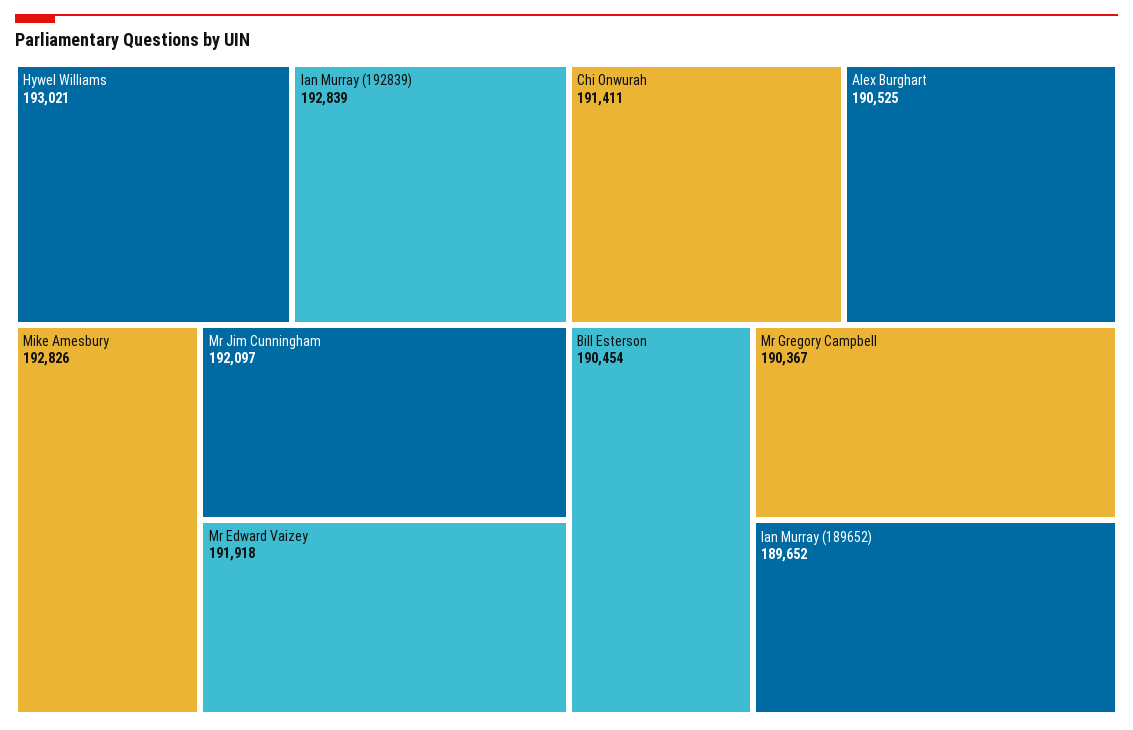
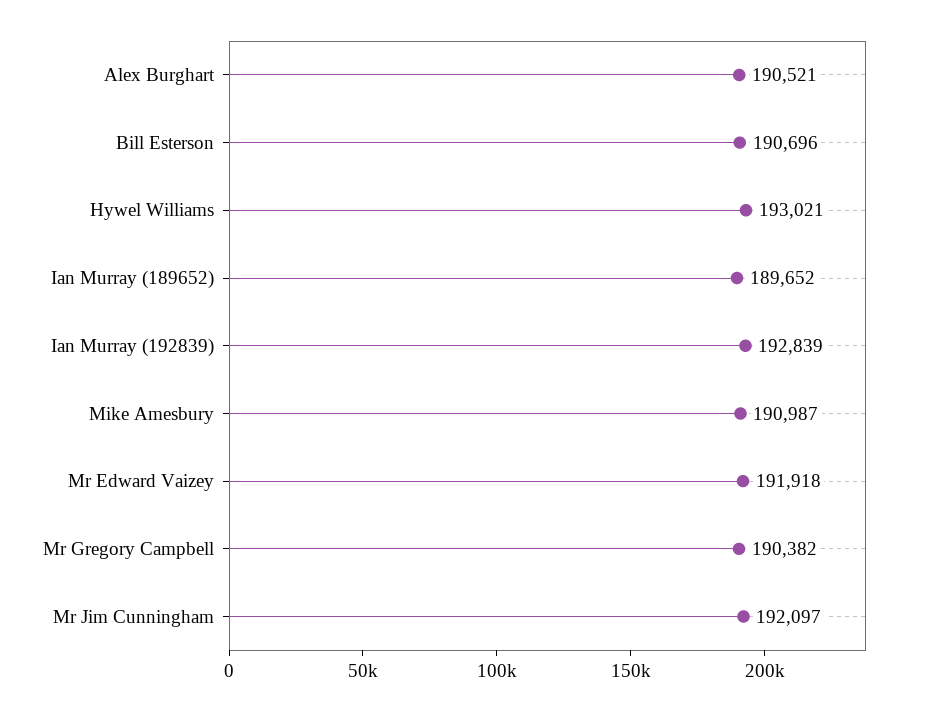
Mike Amesbury: 192826 -> 190987
Chi Onwurah: 191411 -> none
Alex Burghart: 190525 -> 190521
Bill Esterson: 190454 -> 190696
Mr Gregory Campbell: 190367 -> 190382

